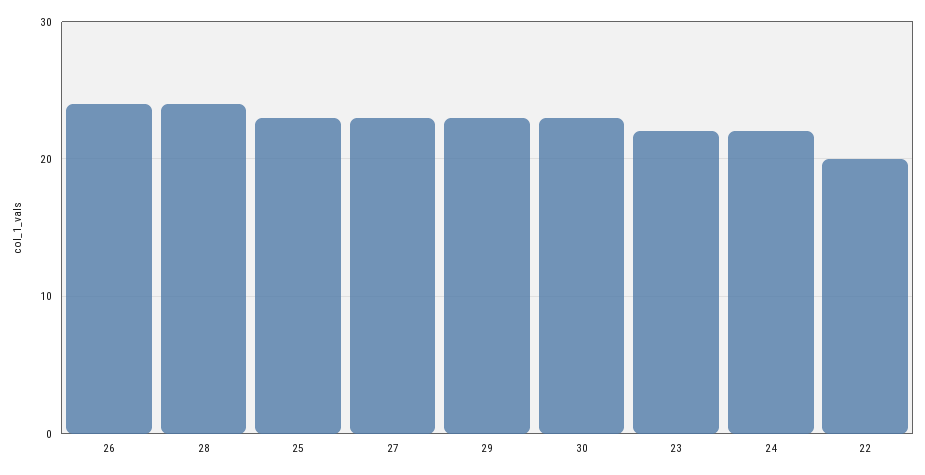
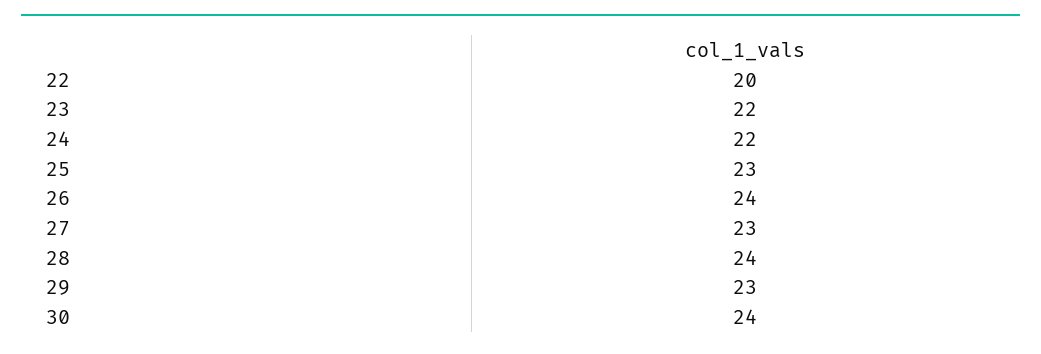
30: 23 -> 24

